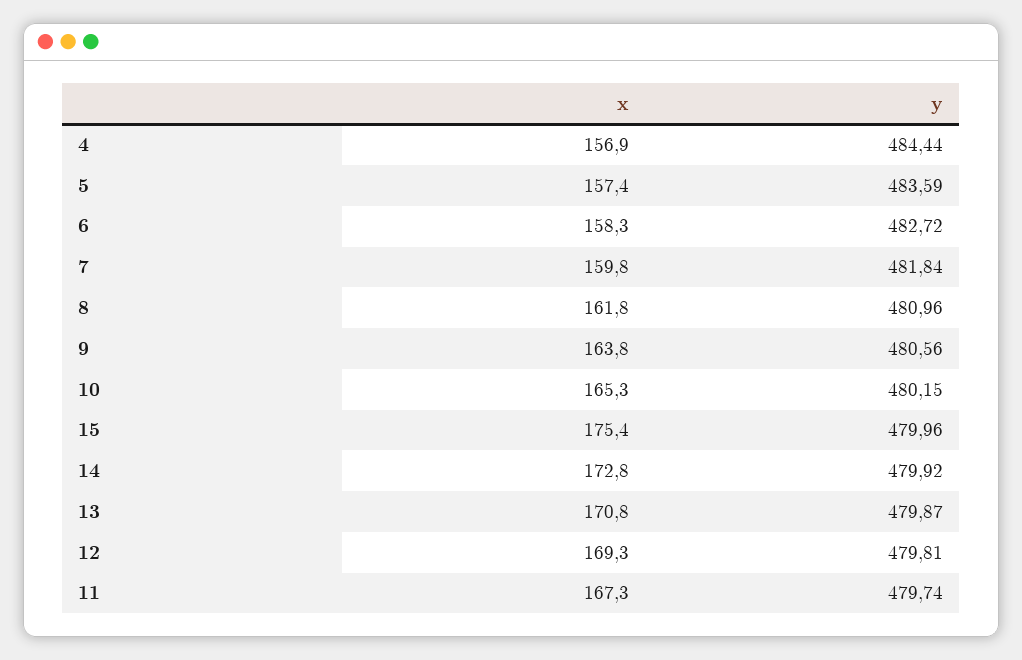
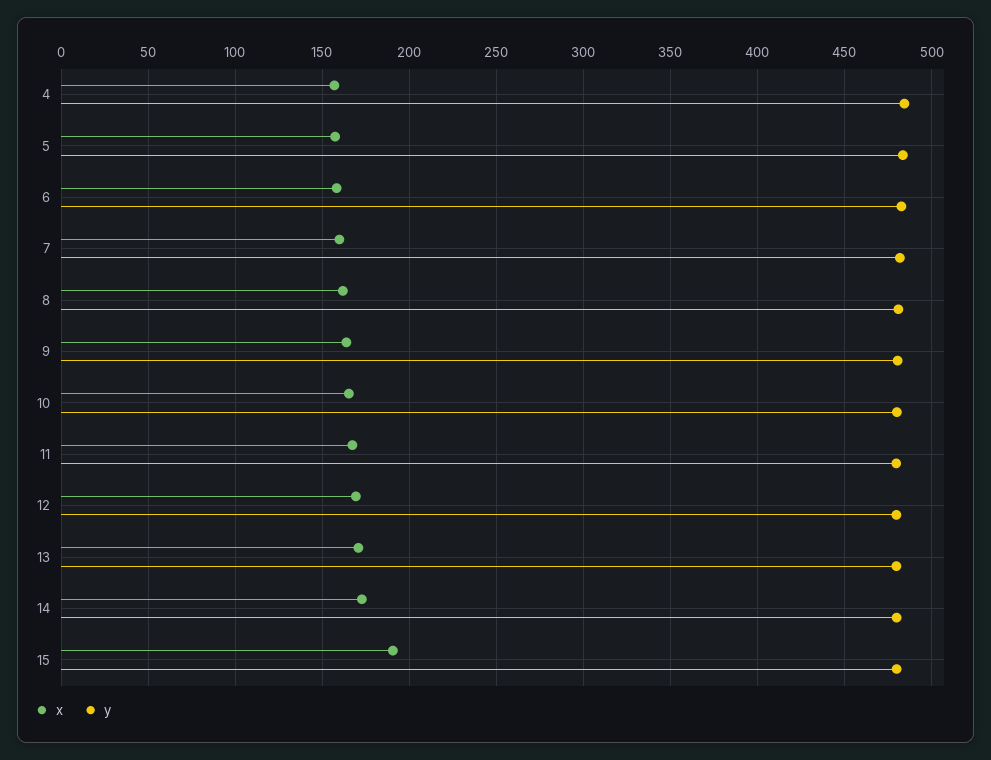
x, 15: 175.4 -> 190

